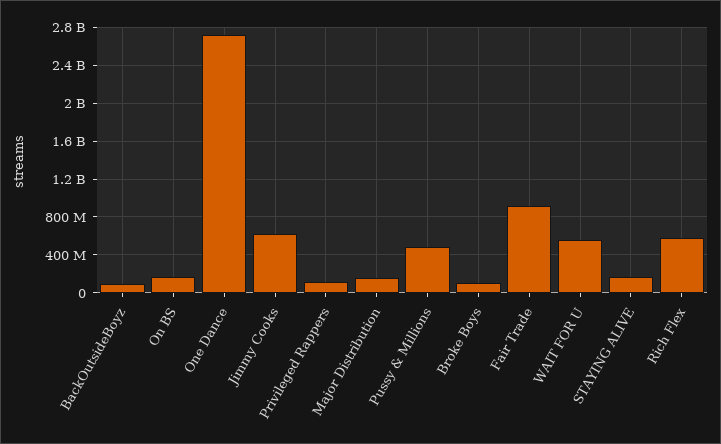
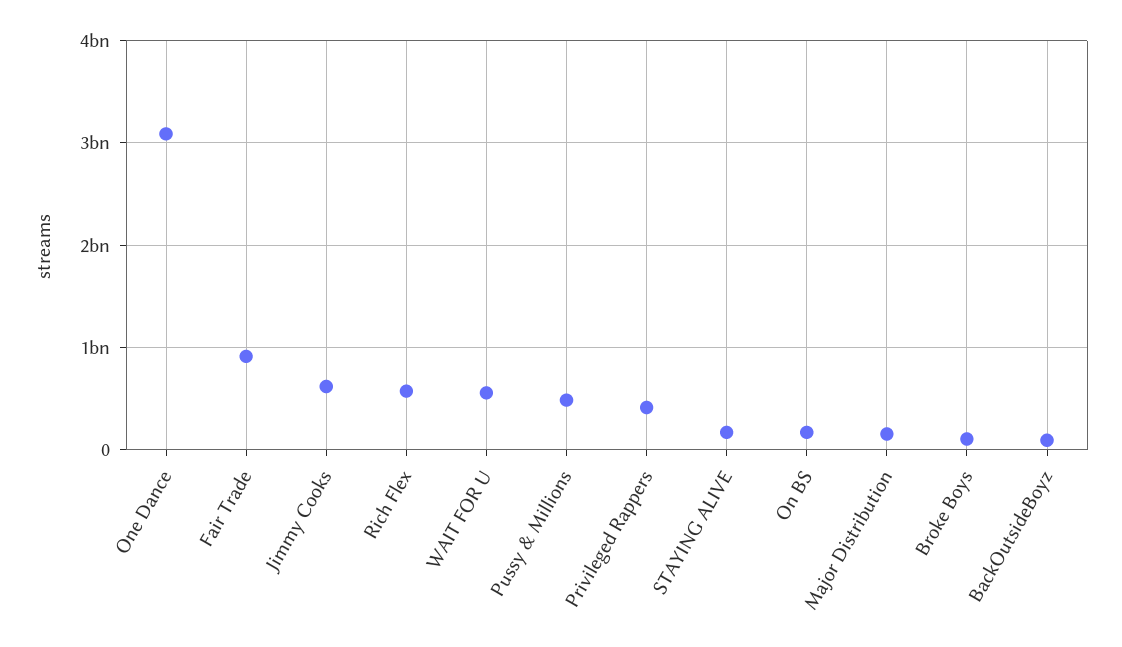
One Dance: 2700000000 -> 3100000000
Privileged Rappers: 100000000 -> 400000000

